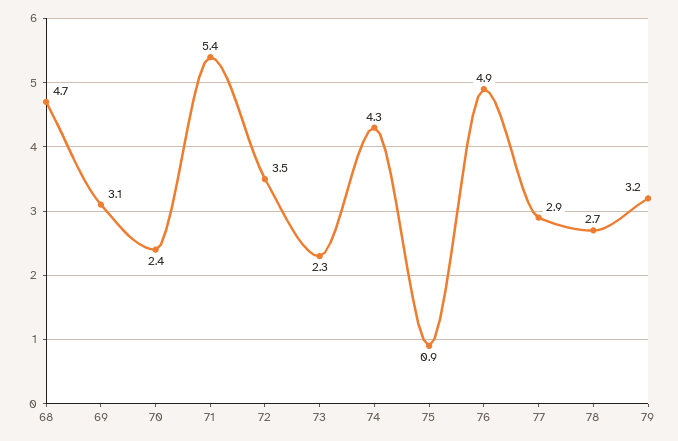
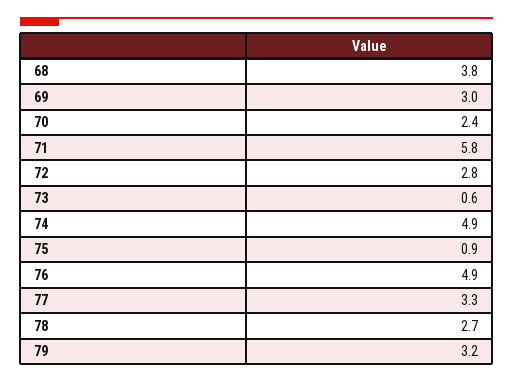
68: 4.7 -> 3.8
69: 3.1 -> 3
71: 5.4 -> 5.8
72: 3.5 -> 2.8
73: 2.3 -> 0.6
74: 4.3 -> 4.9
77: 2.9 -> 3.3

